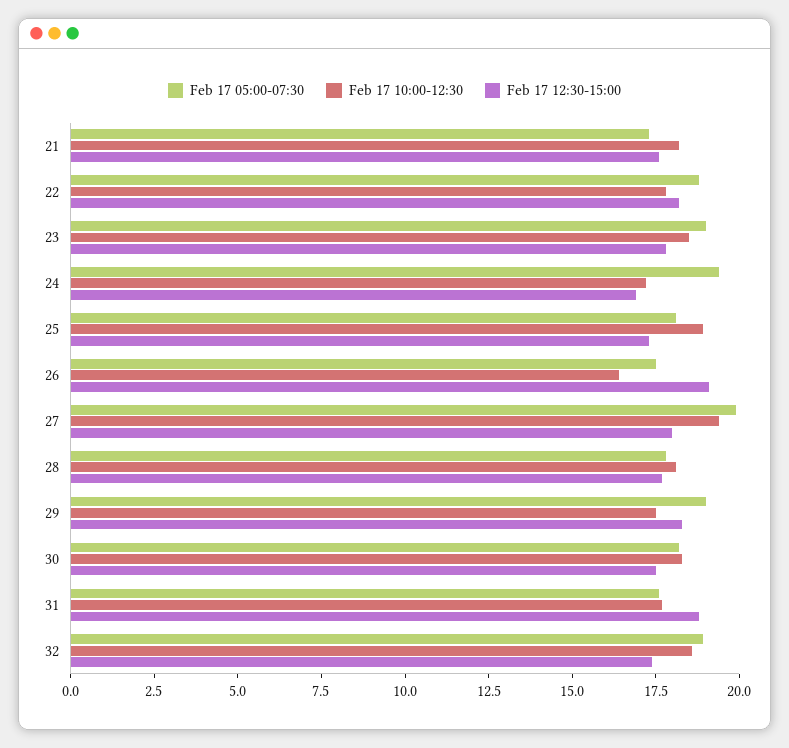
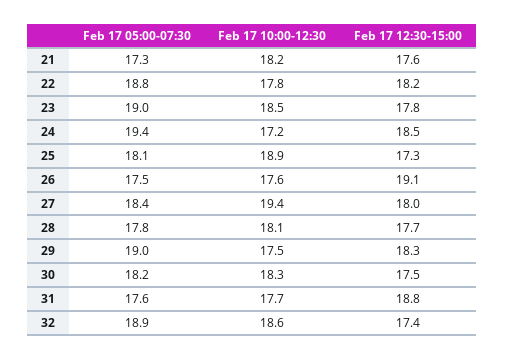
Feb 17 12:30-15:00, 24: 17 -> 18.5
Feb 17 10:00-12:30, 26: 16.5 -> 17.6
Feb 17 05:00-07:30, 27: 20 -> 18.4

